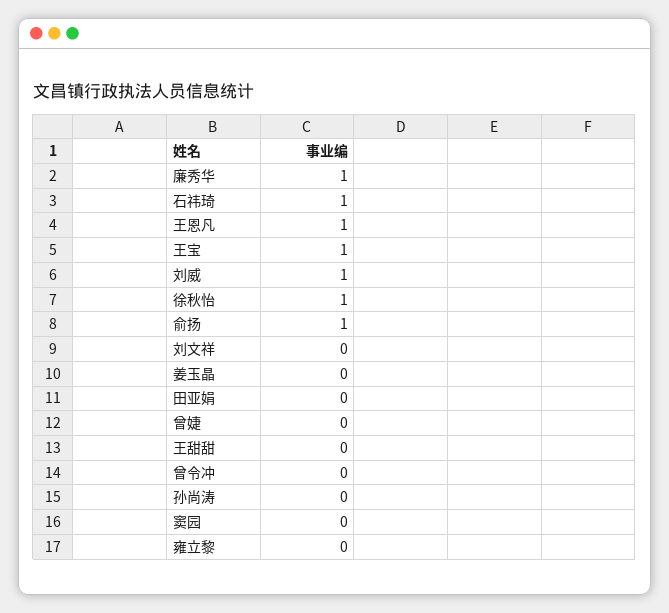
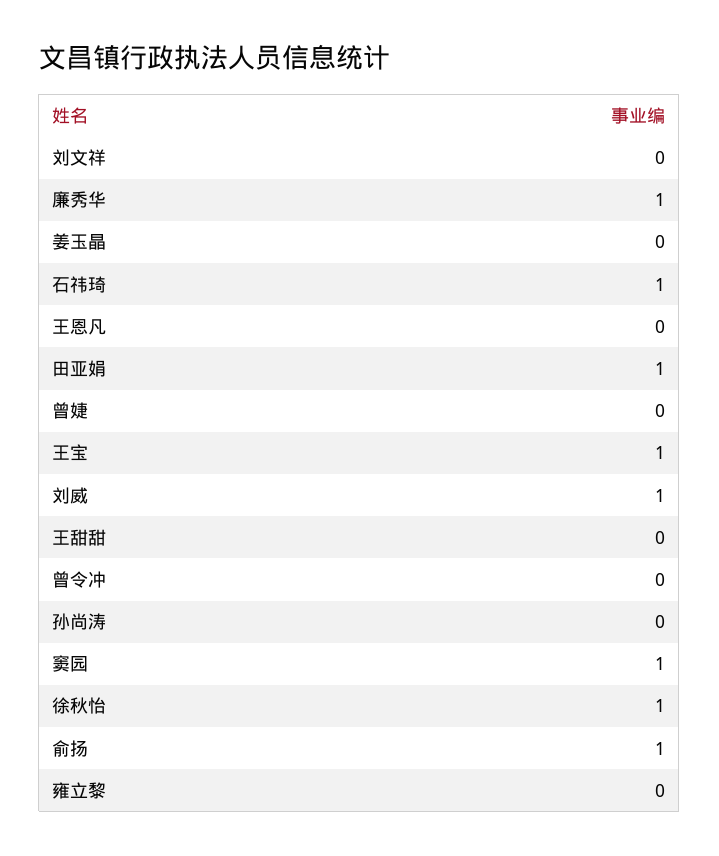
王恩凡: 1 -> 0
田亚娟: 0 -> 1
窦园: 0 -> 1

